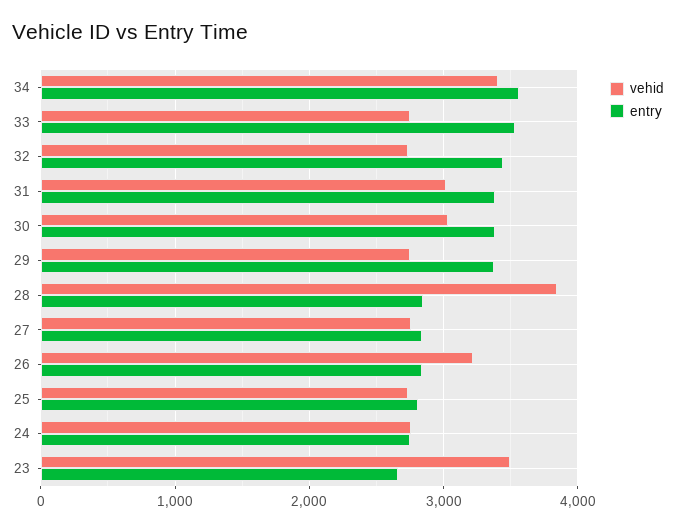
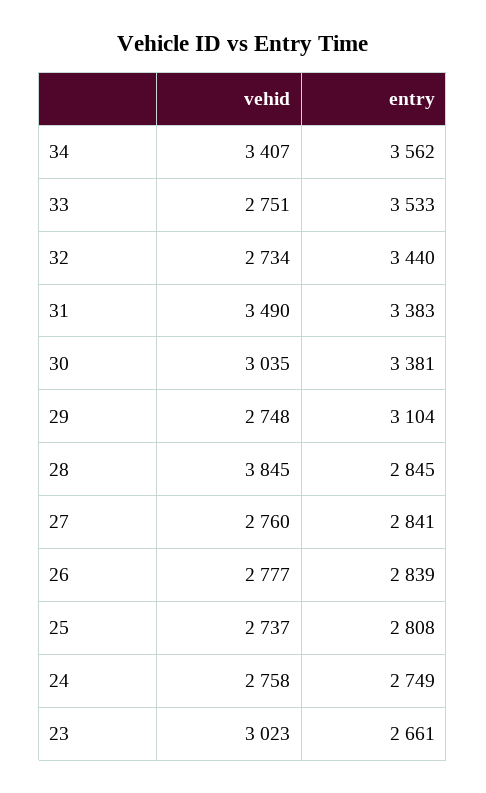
vehid, 31: 3000 -> 3490
entry, 29: 3400 -> 3104
vehid, 26: 3200 -> 2777
vehid, 23: 3500 -> 3023

